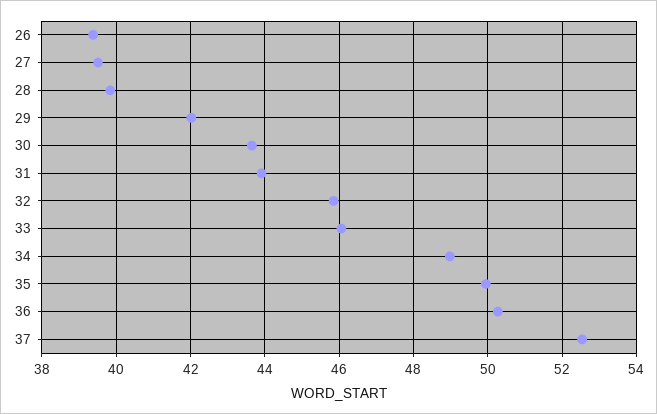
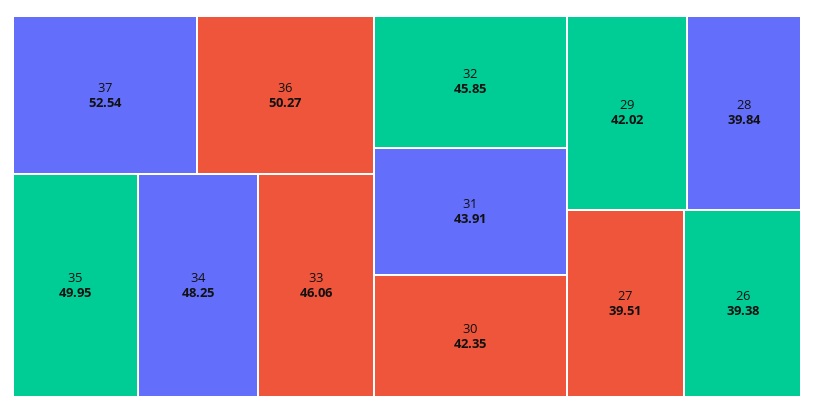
30: 43.6 -> 42.35
34: 49 -> 48.25

